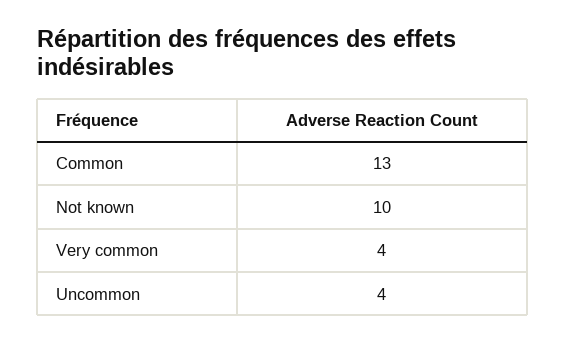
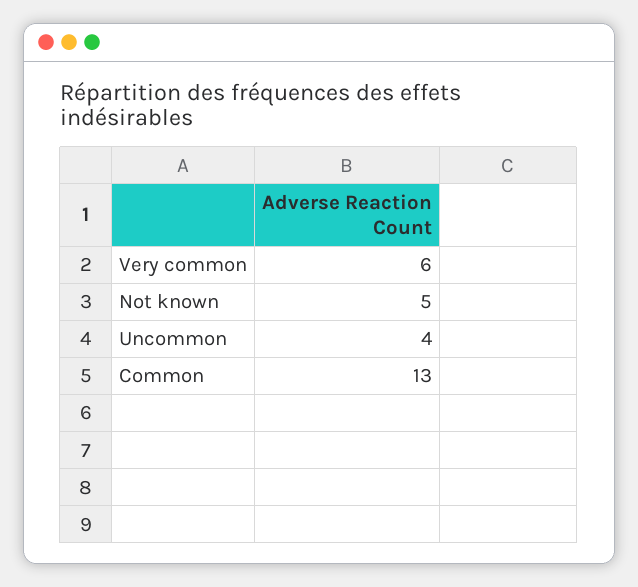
Not known: 10 -> 5
Very common: 4 -> 6

